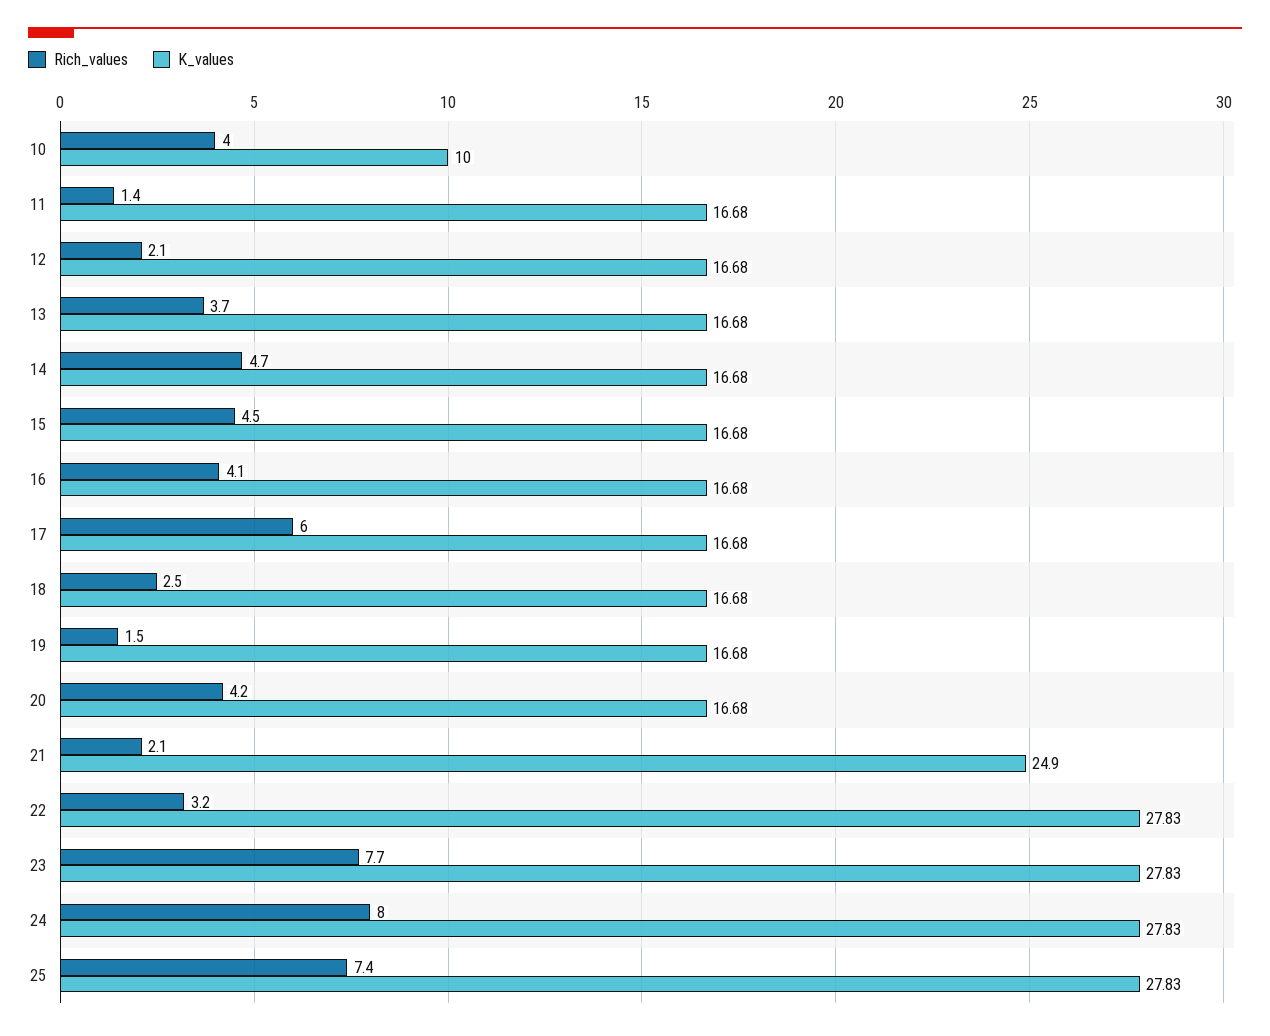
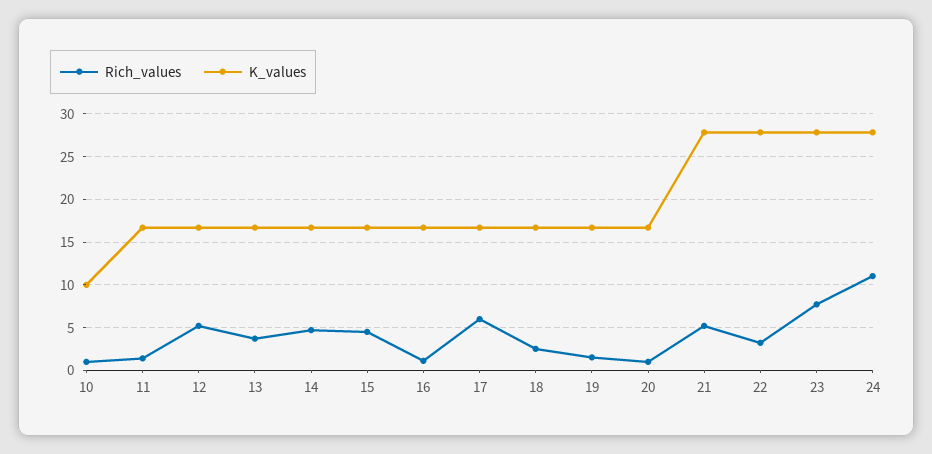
Rich_values, 10: 4 -> 1
Rich_values, 12: 2.1 -> 5
Rich_values, 16: 4.1 -> 1
Rich_values, 20: 4.2 -> 1
Rich_values, 21: 2.1 -> 5
K_values, 21: 24.9 -> 28
Rich_values, 24: 8 -> 11
Rich_values, 25: 7.4 -> none
K_values, 25: 27.83 -> none

